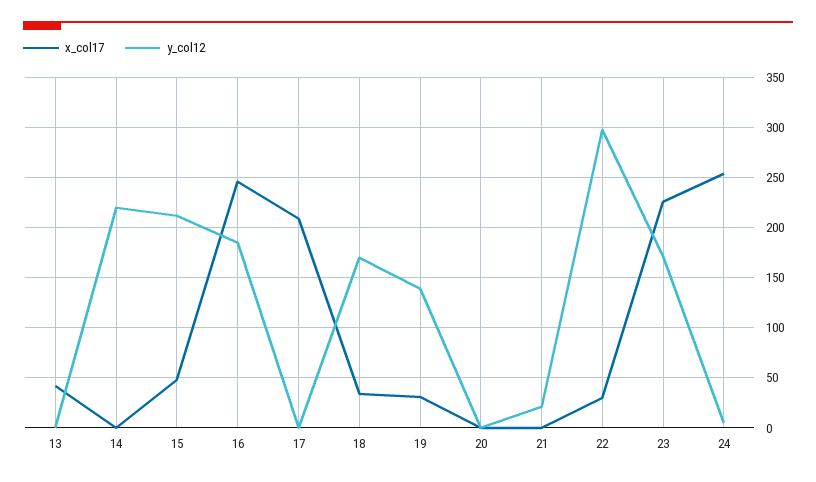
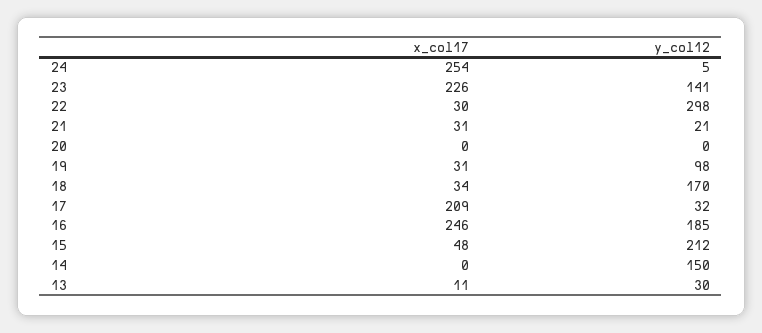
x_col17, 13: 40 -> 11
y_col12, 13: 0 -> 30
y_col12, 14: 220 -> 150
y_col12, 17: 0 -> 32
y_col12, 19: 140 -> 98
x_col17, 21: 0 -> 31
y_col12, 23: 170 -> 141

